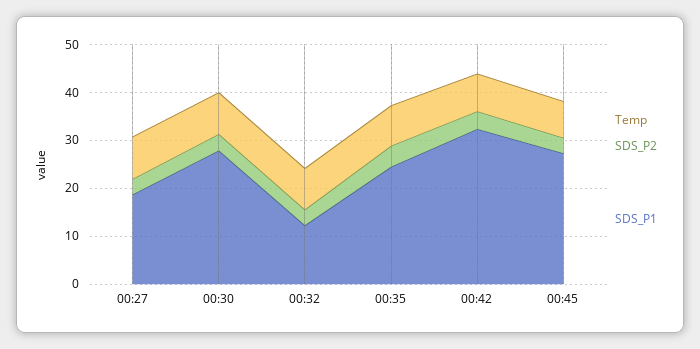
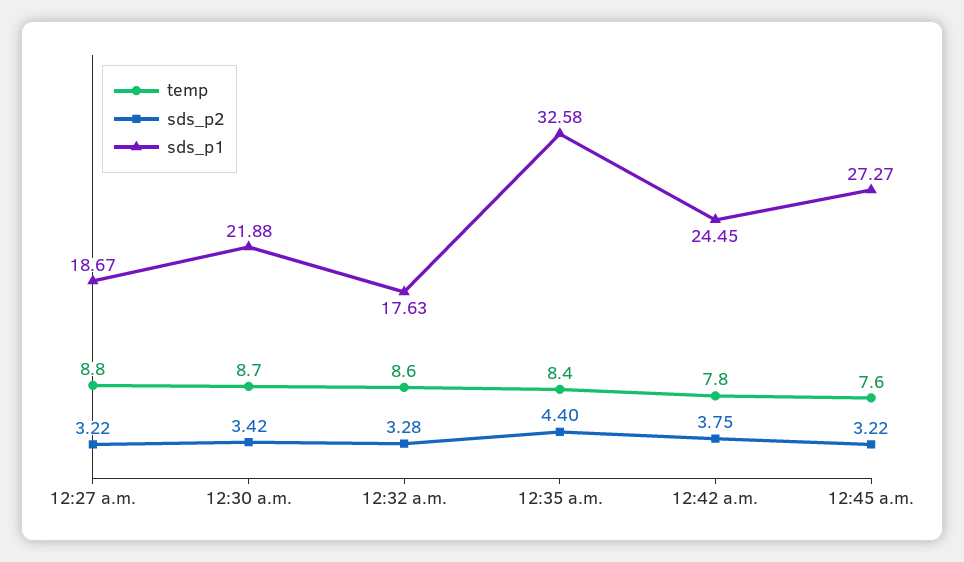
SDS_P1, 00:30: 28 -> 21.88
SDS_P1, 00:32: 12 -> 17.63
SDS_P1, 00:35: 24 -> 32.58
SDS_P1, 00:42: 32 -> 24.45

